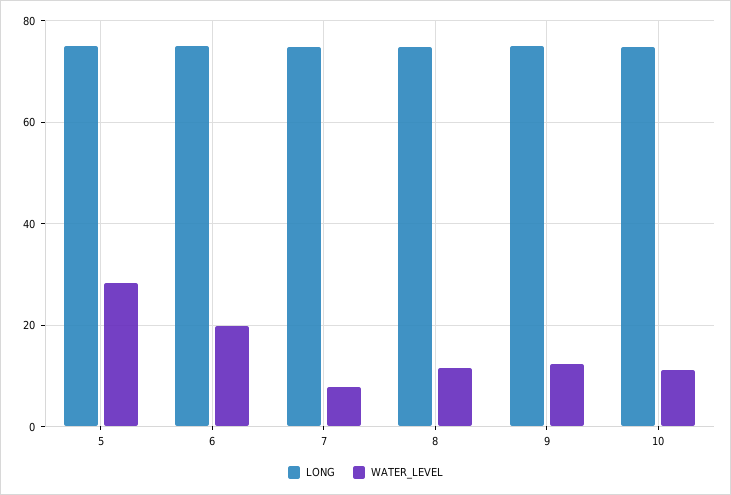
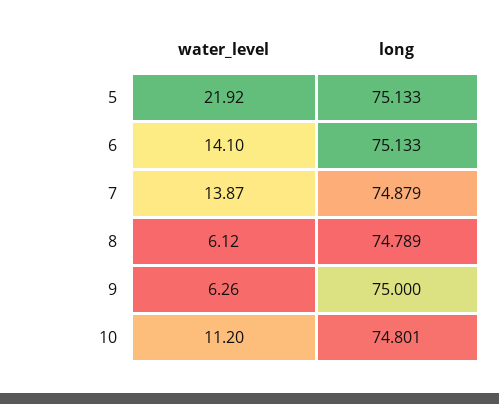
WATER_LEVEL, 5: 28 -> 21.92
WATER_LEVEL, 6: 20 -> 14.1
WATER_LEVEL, 7: 8 -> 13.87
WATER_LEVEL, 8: 12 -> 6.12
WATER_LEVEL, 9: 12 -> 6.26

